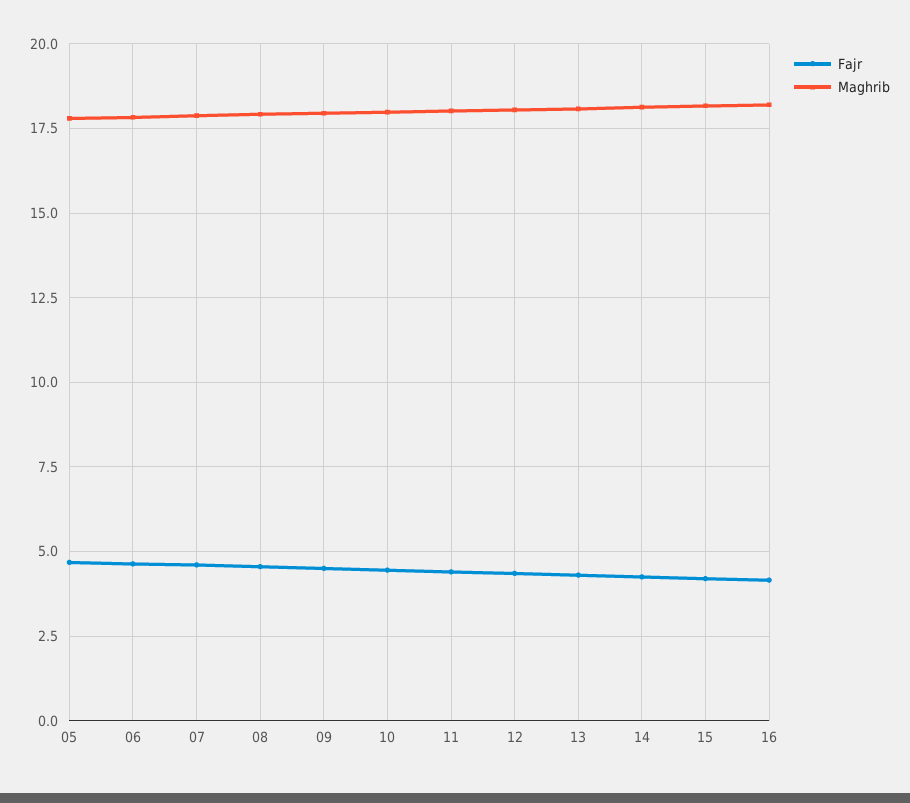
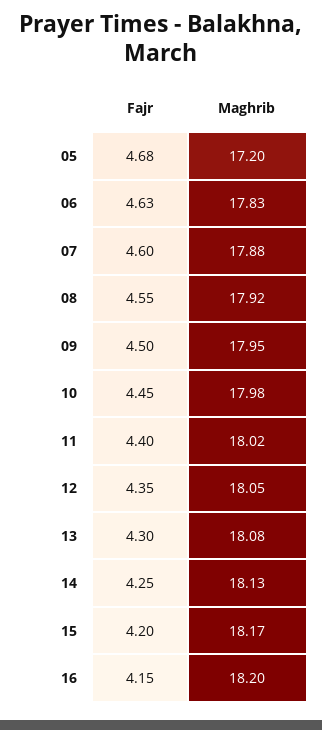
Maghrib, 05: 17.75 -> 17.2

